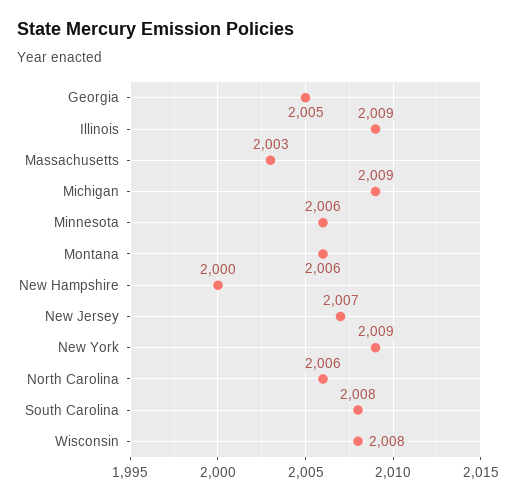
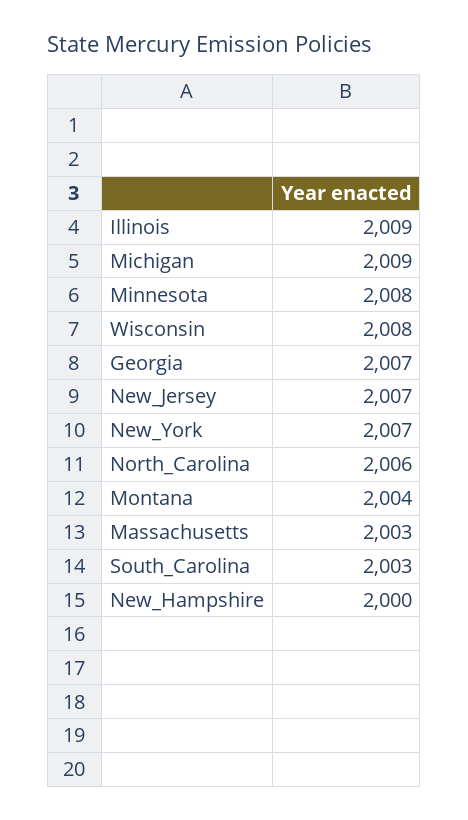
Georgia: 2005 -> 2007
Minnesota: 2006 -> 2008
Montana: 2006 -> 2004
New York: 2009 -> 2007
South Carolina: 2008 -> 2003

